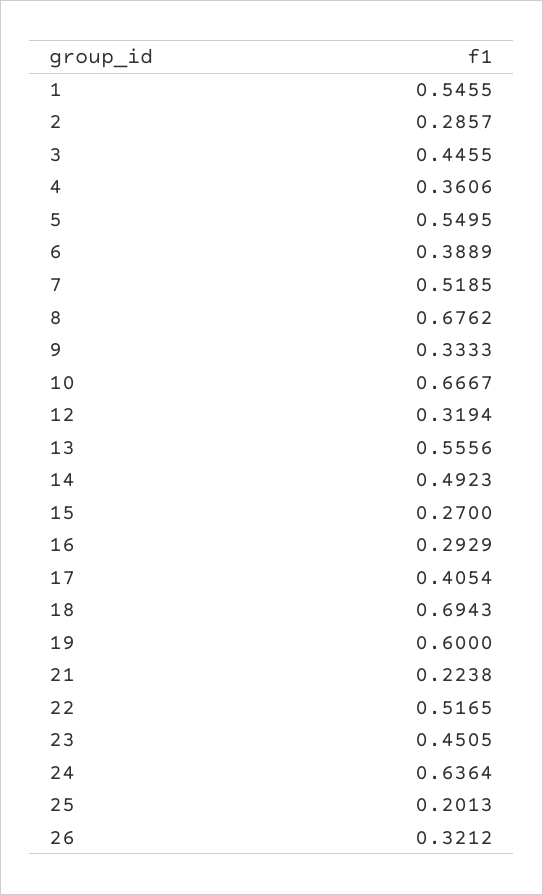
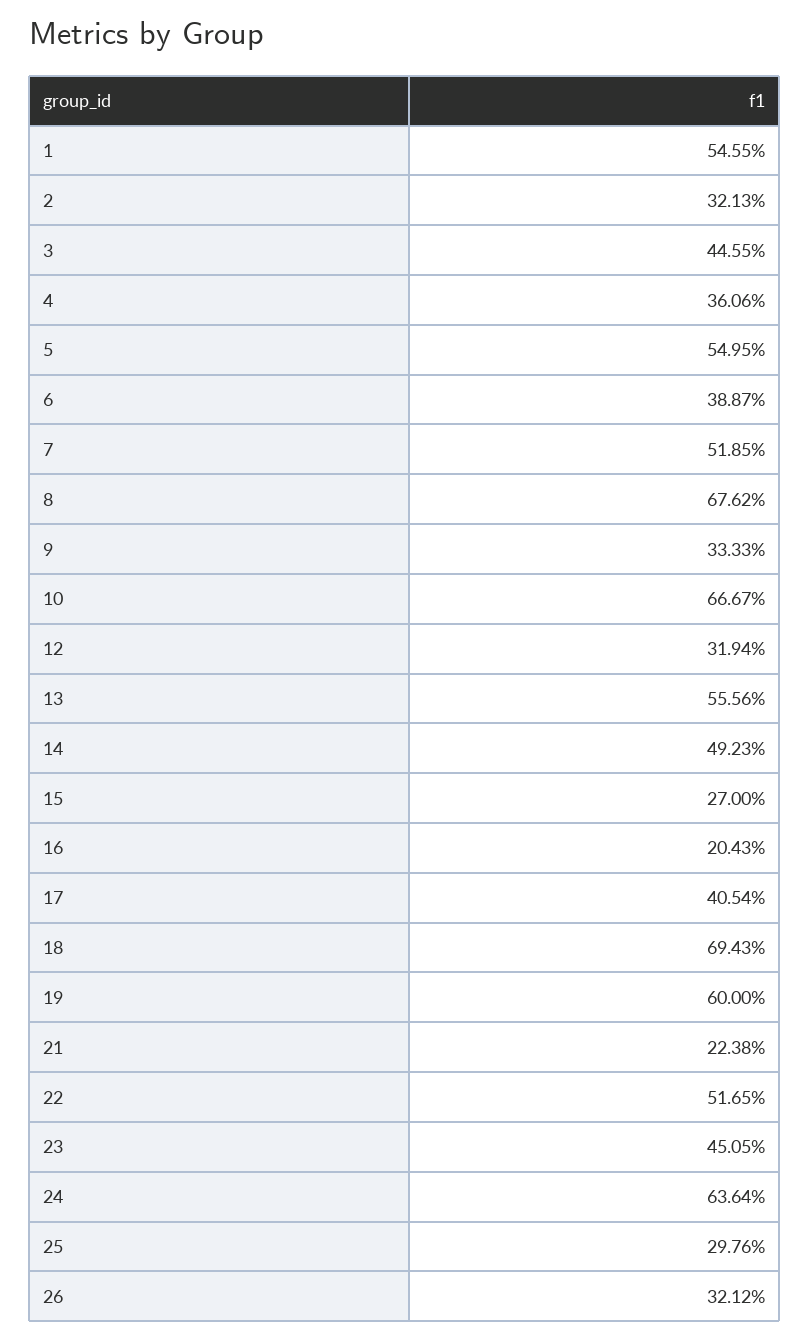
2: 0.2857 -> 0.3213
6: 0.3889 -> 0.3887
16: 0.2929 -> 0.2043
25: 0.2013 -> 0.2976

